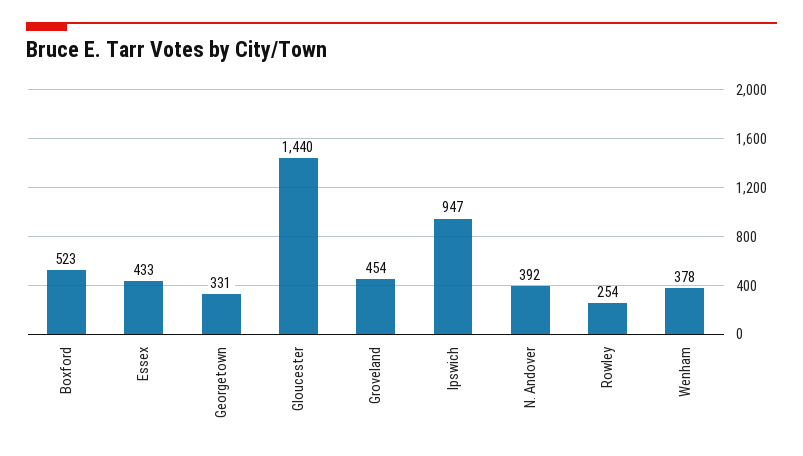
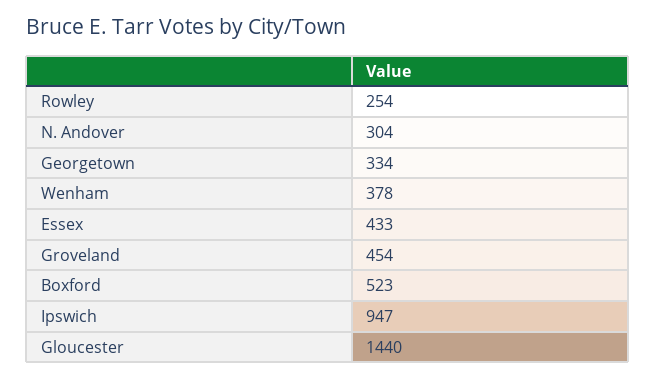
Georgetown: 331 -> 334
N. Andover: 392 -> 304

